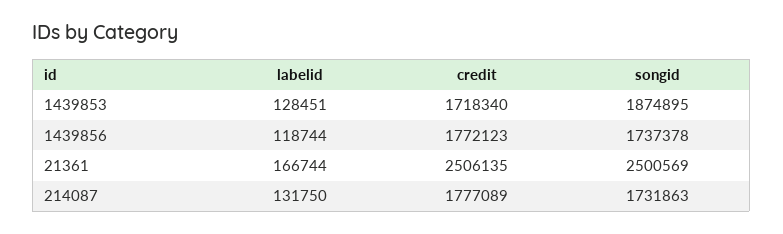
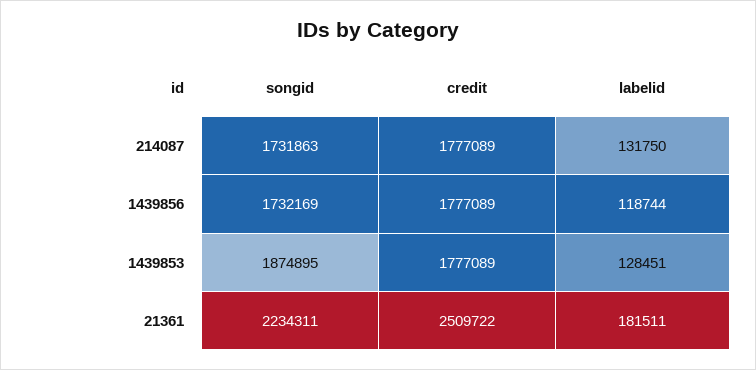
credit, 1439853: 1718340 -> 1777089
credit, 1439856: 1772123 -> 1777089
songid, 1439856: 1737378 -> 1732169
labelid, 21361: 166744 -> 181511
credit, 21361: 2506135 -> 2509722
songid, 21361: 2500569 -> 2234311

